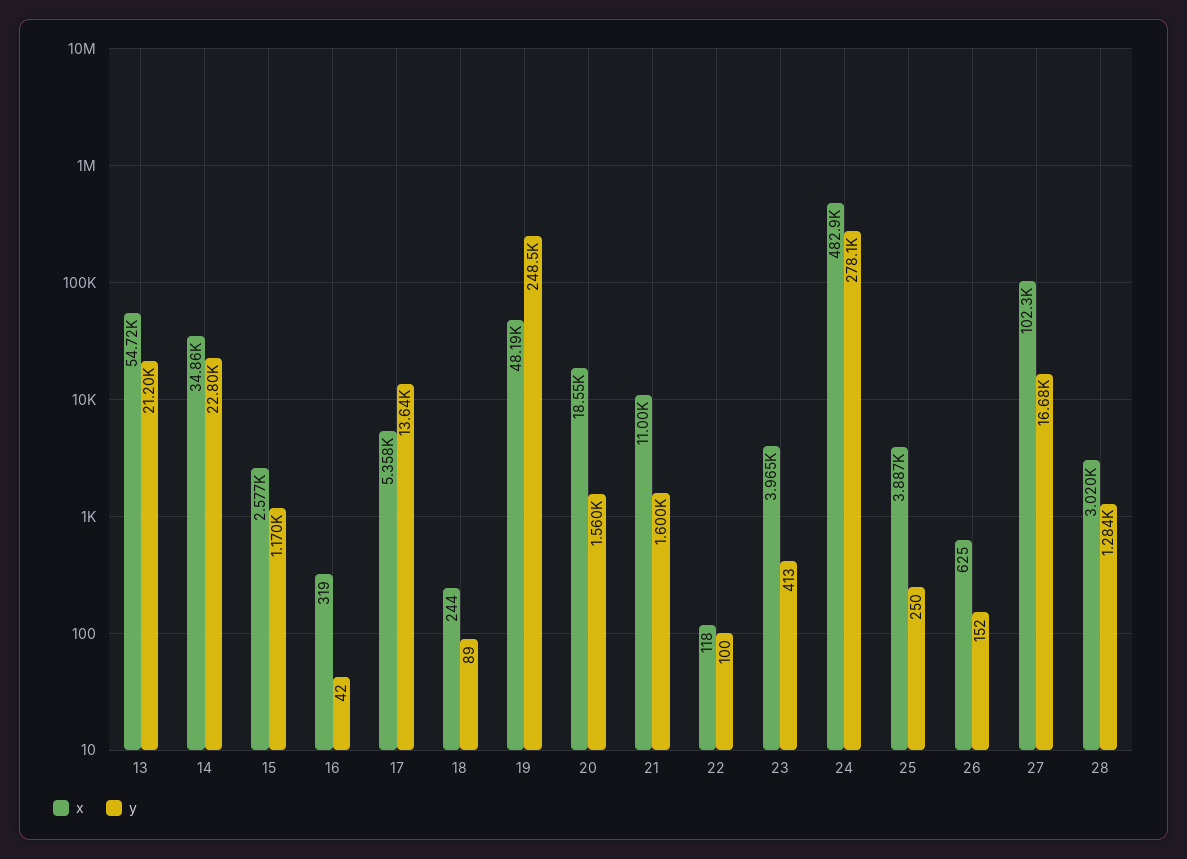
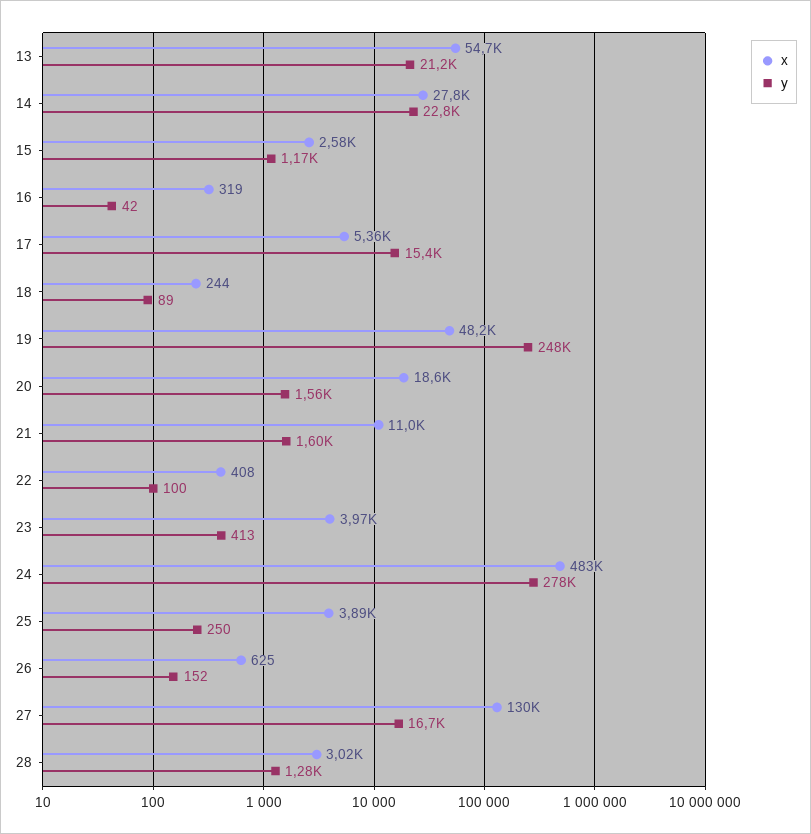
x, 14: 34860 -> 27800
y, 17: 13640 -> 15400
x, 22: 118 -> 408
x, 27: 102300 -> 130000

